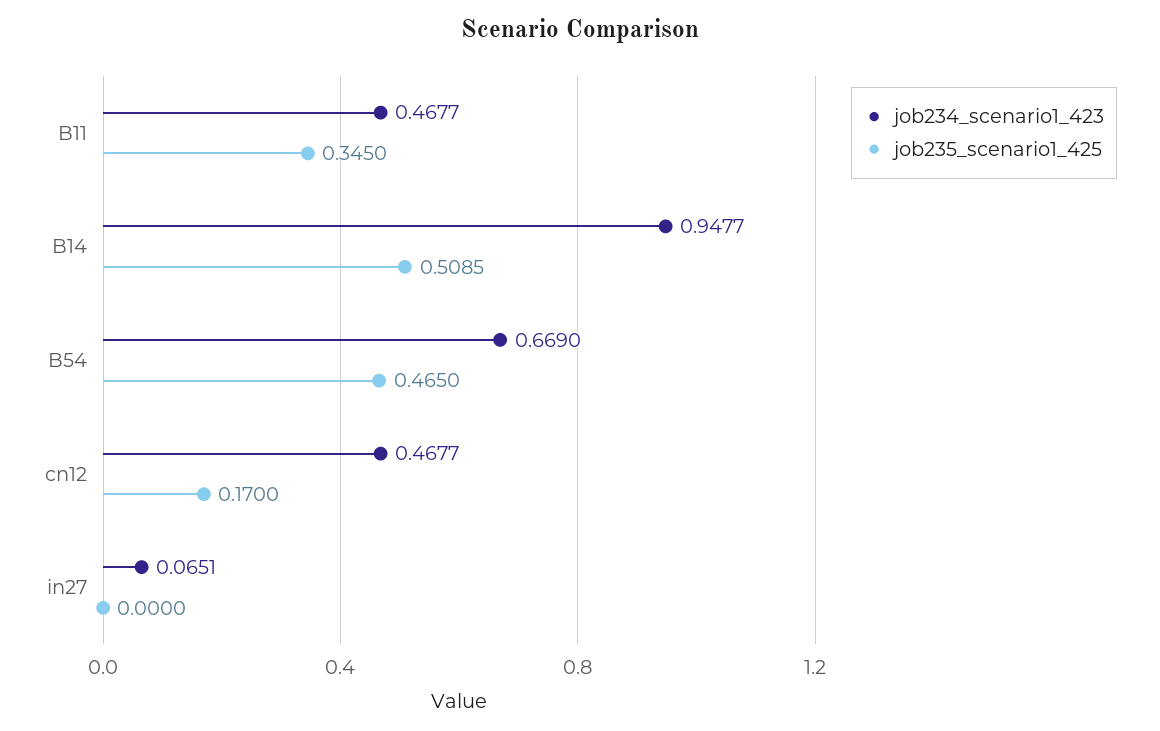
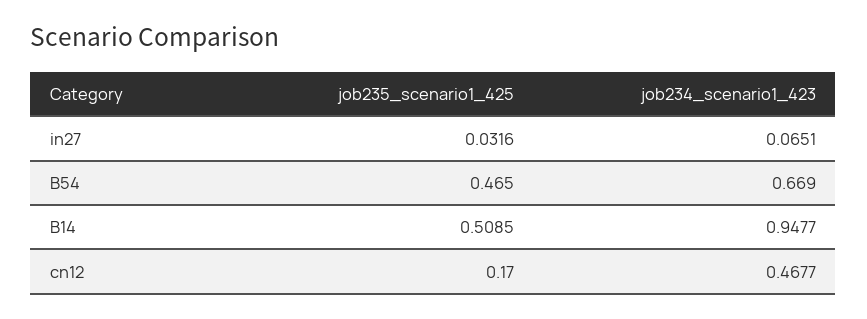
job234_scenario1_423, B11: 0.4677 -> none
job235_scenario1_425, B11: 0.345 -> none
job235_scenario1_425, in27: 0 -> 0.0316

